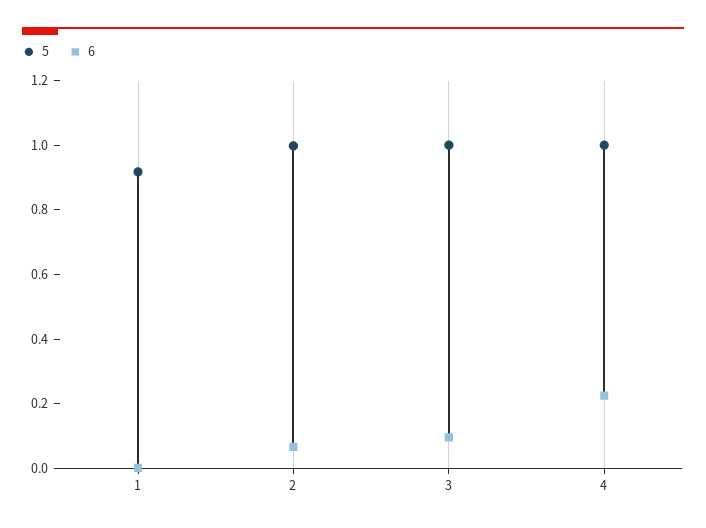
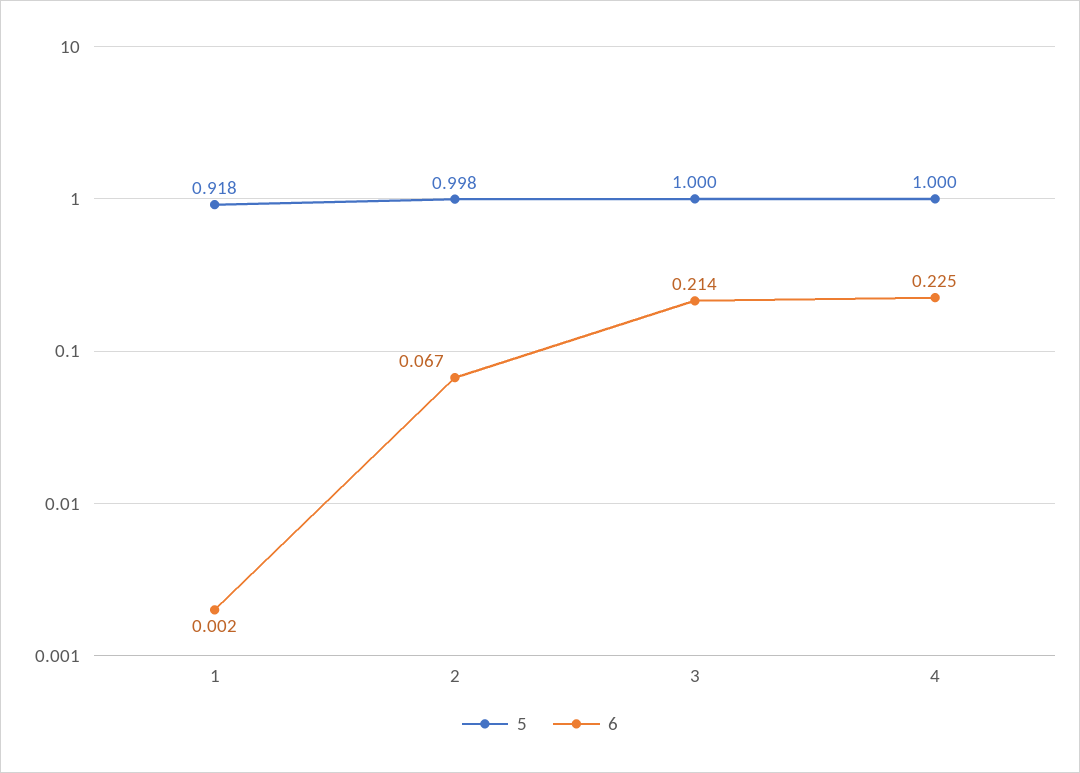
6, 3: 0.1 -> 0.214

